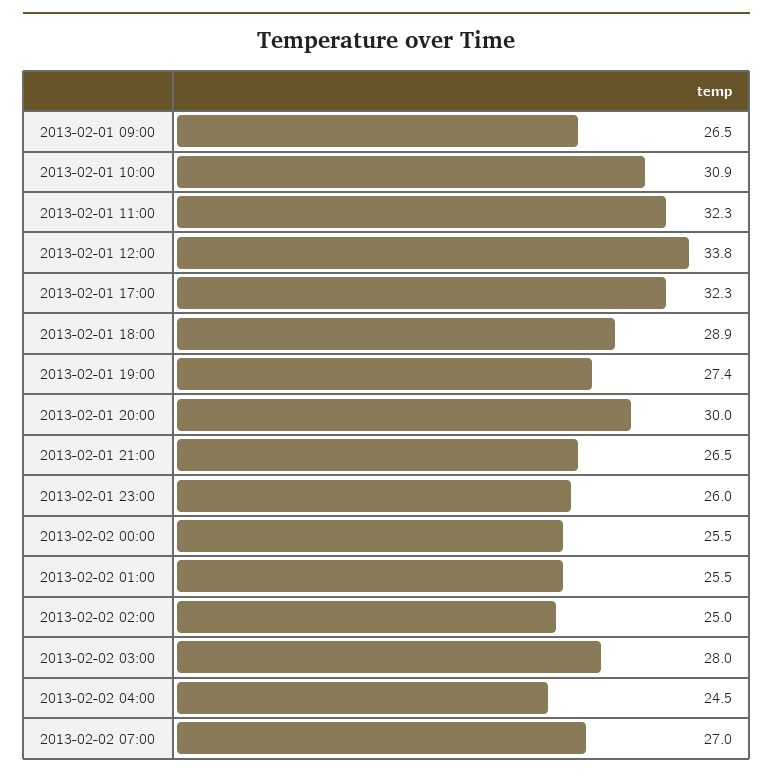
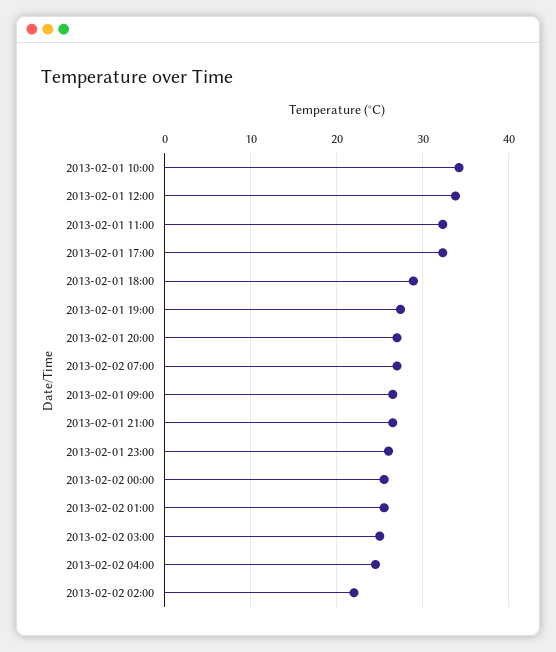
2013-02-01 10:00: 30.9 -> 34
2013-02-01 20:00: 30 -> 27
2013-02-02 02:00: 25 -> 22
2013-02-02 03:00: 28 -> 25

